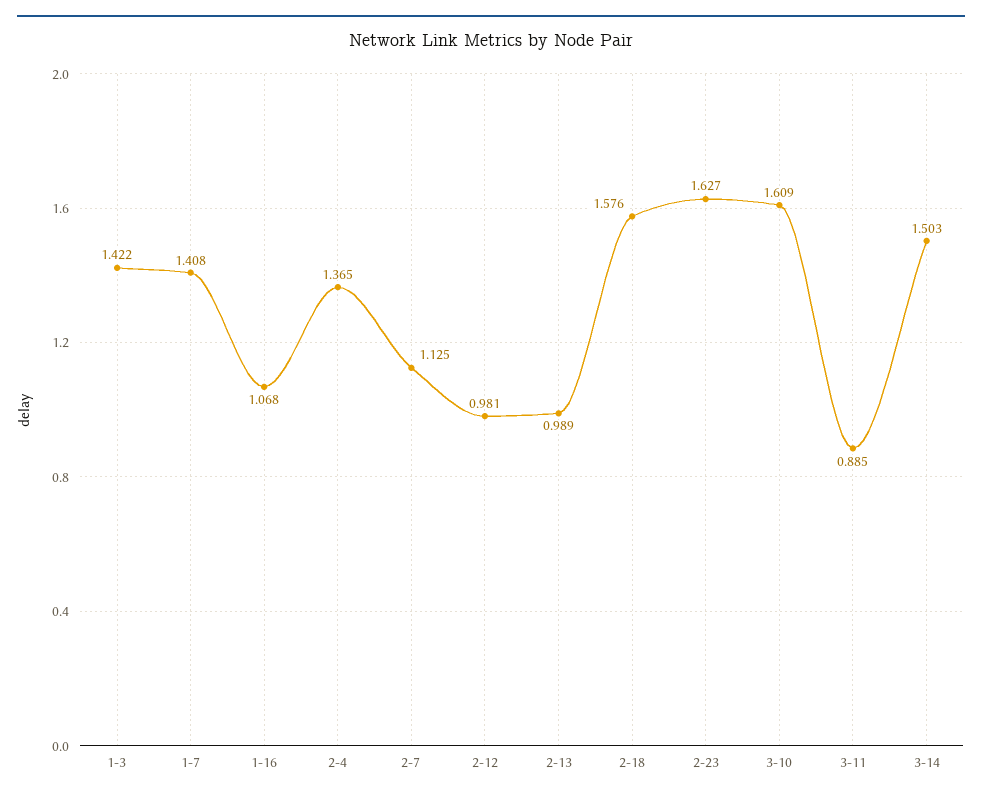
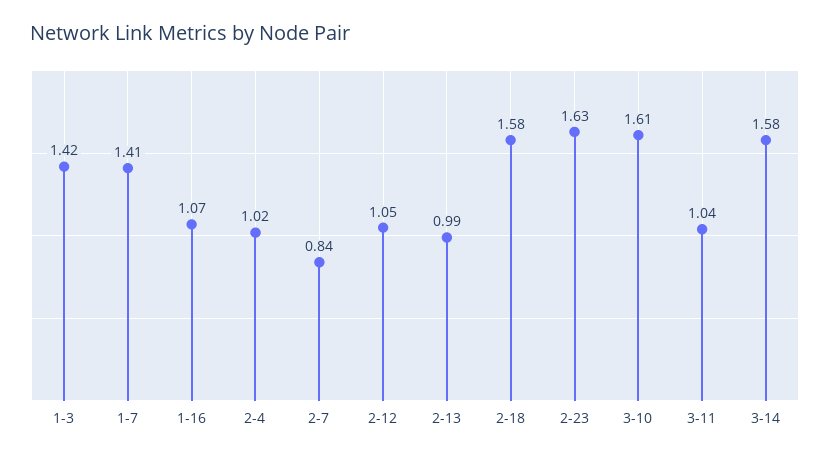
2-4: 1.365 -> 1.02
2-7: 1.125 -> 0.84
2-12: 0.981 -> 1.05
3-11: 0.885 -> 1.04
3-14: 1.503 -> 1.58

